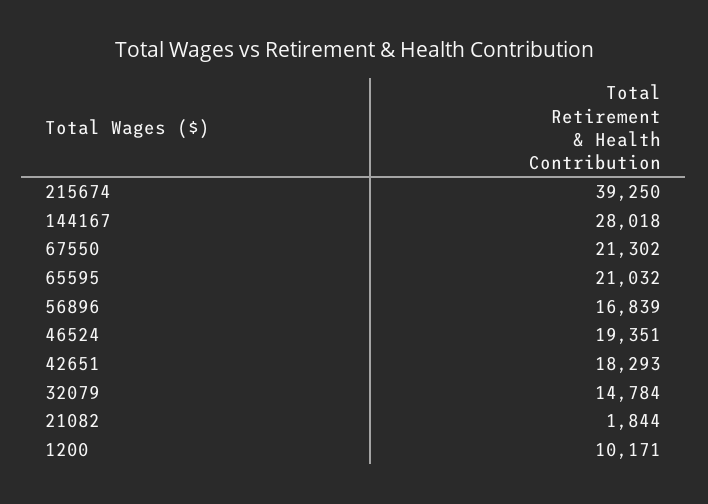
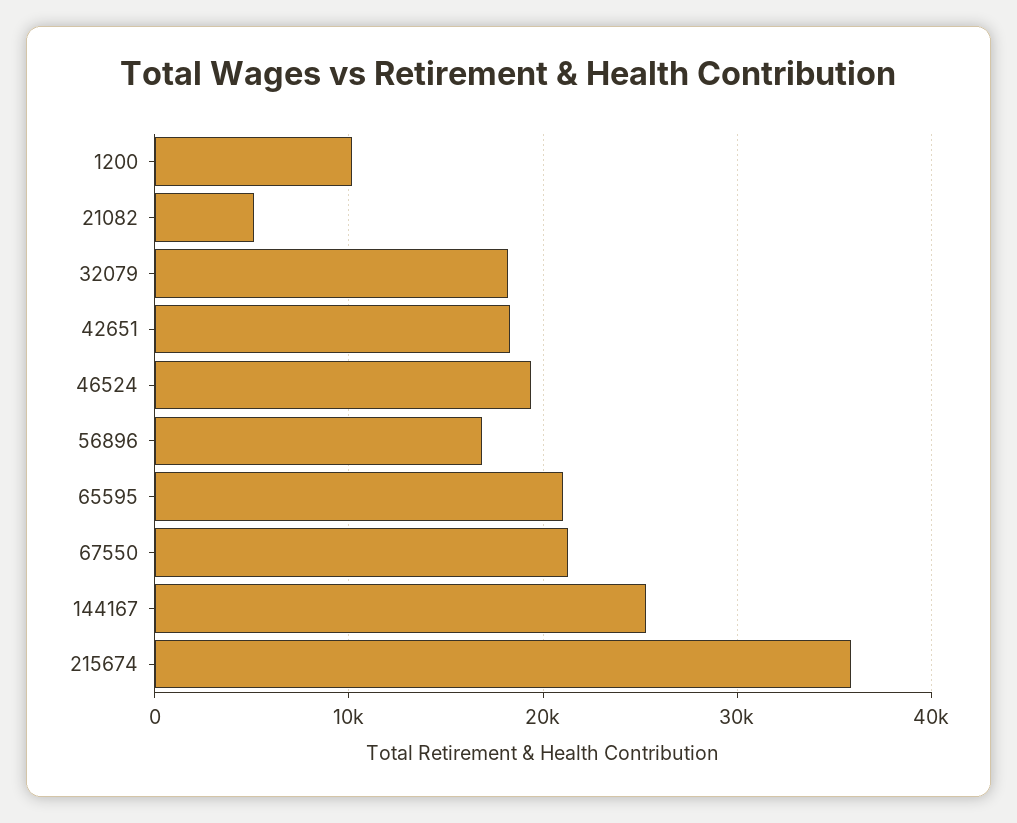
215674: 39250 -> 36000
144167: 28018 -> 25000
32079: 14784 -> 18000
21082: 1844 -> 5000

